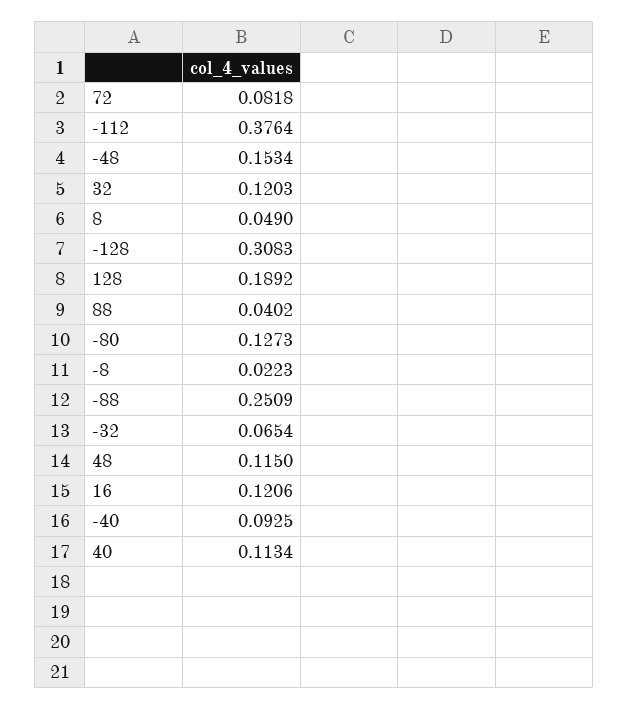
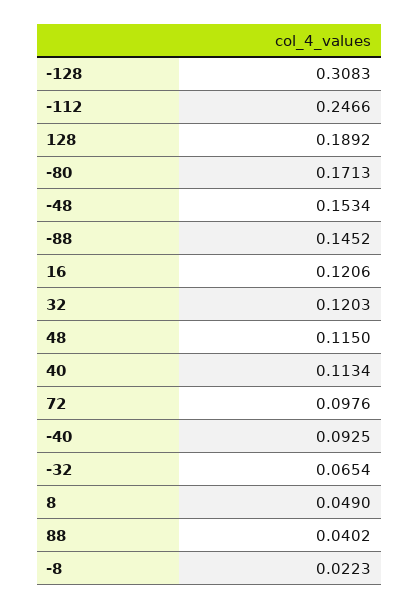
72: 0.0818 -> 0.0976
-112: 0.3764 -> 0.2466
-80: 0.1273 -> 0.1713
-88: 0.2509 -> 0.1452

